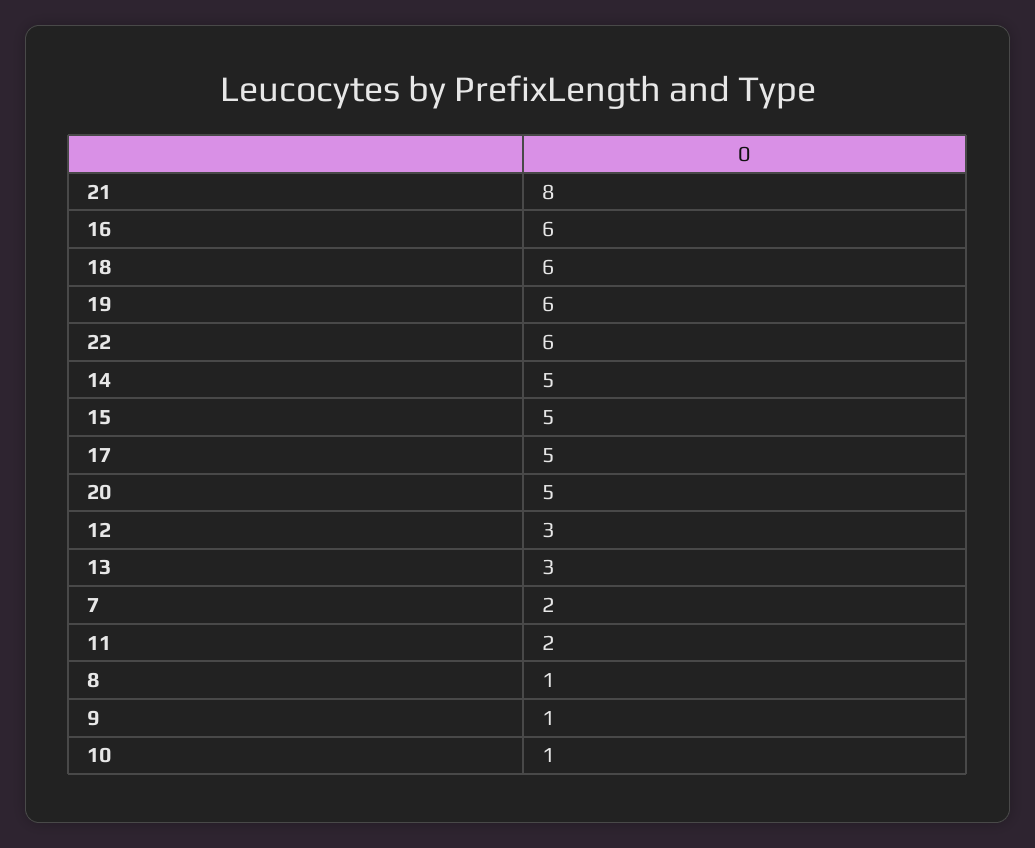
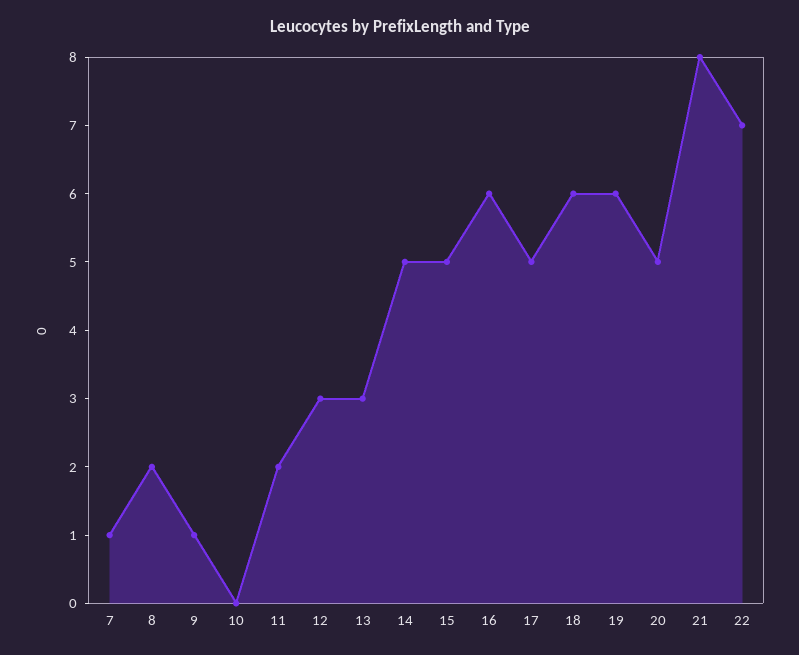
22: 6 -> 7
7: 2 -> 1
8: 1 -> 2
10: 1 -> 0

